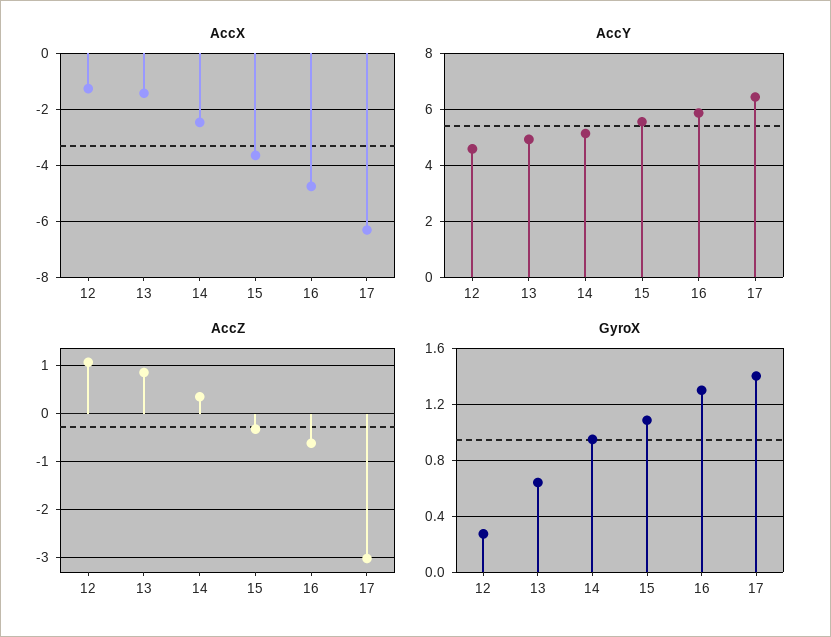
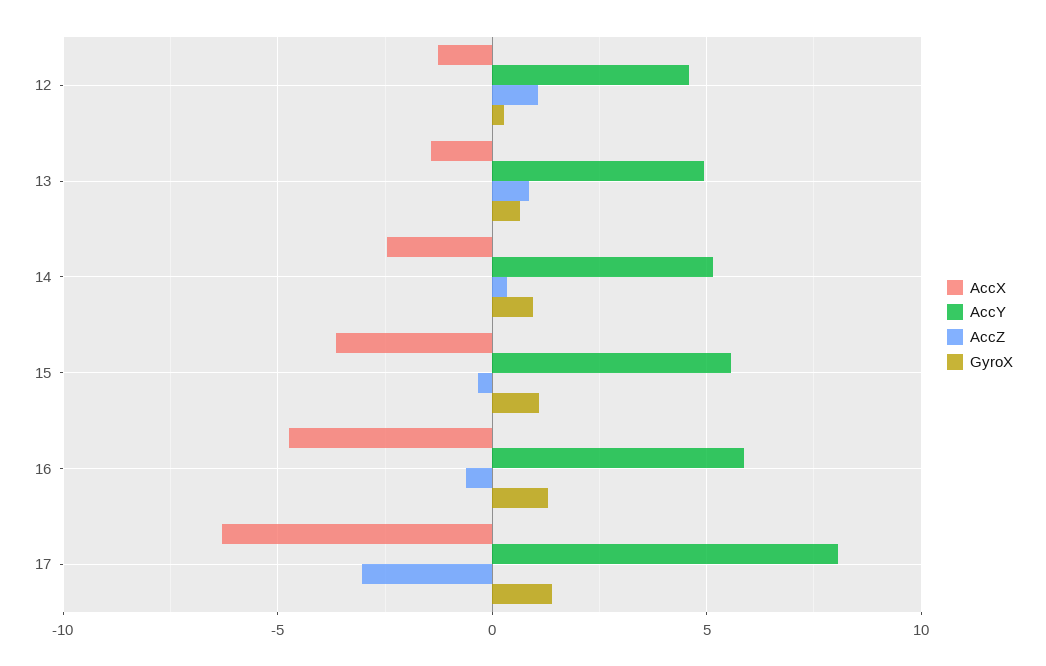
AccY, 17: 6.5 -> 8

